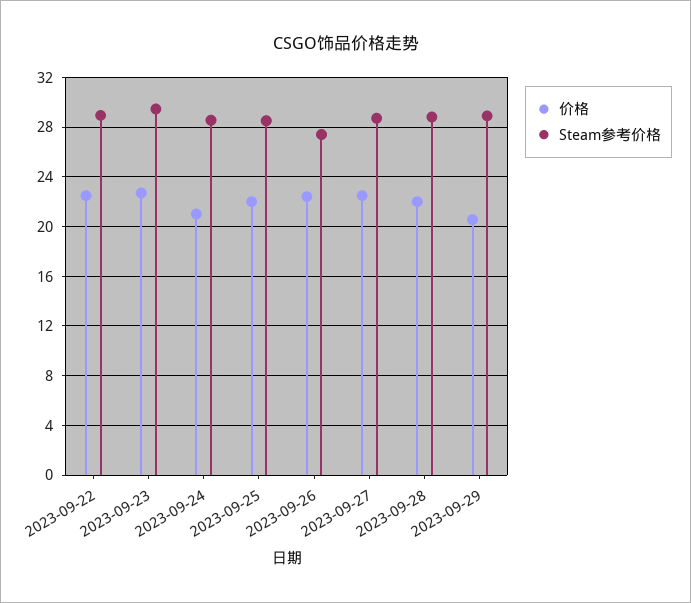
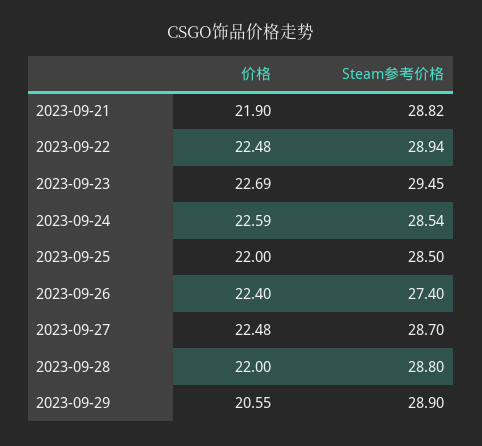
价格, 2023-09-24: 21 -> 22.59
价格, 2023-09-21: none -> 21.9
Steam参考价格, 2023-09-21: none -> 28.82

